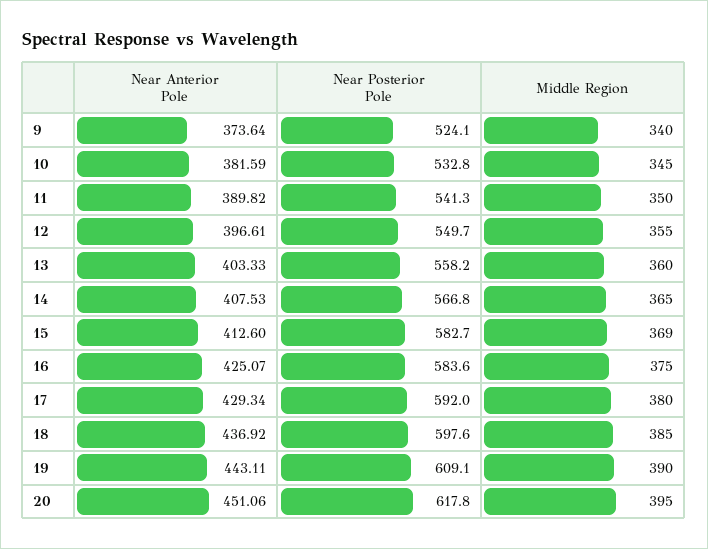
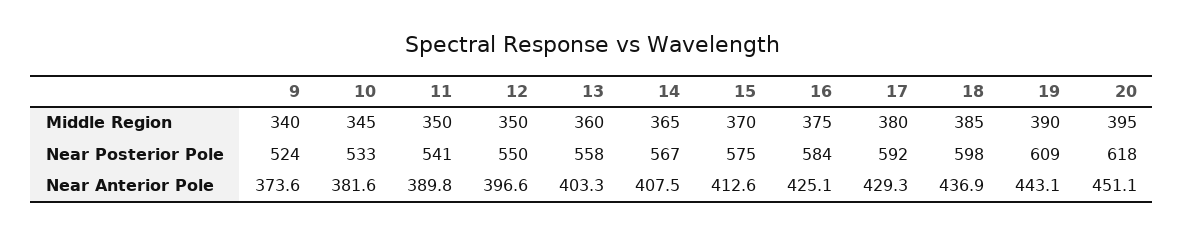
Middle Region, 12: 355 -> 350
Near Posterior Pole, 15: 582.7 -> 575
Middle Region, 15: 369 -> 370

